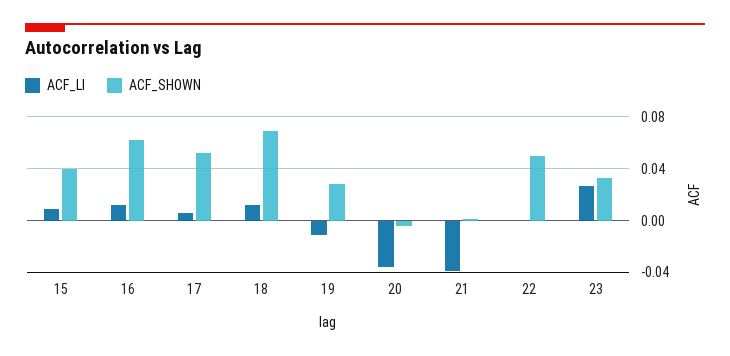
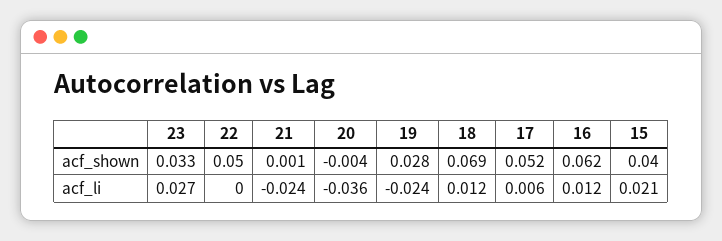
ACF_LI, 15: 0.01 -> 0.021
ACF_LI, 19: -0.01 -> -0.024
ACF_LI, 21: -0.04 -> -0.024

